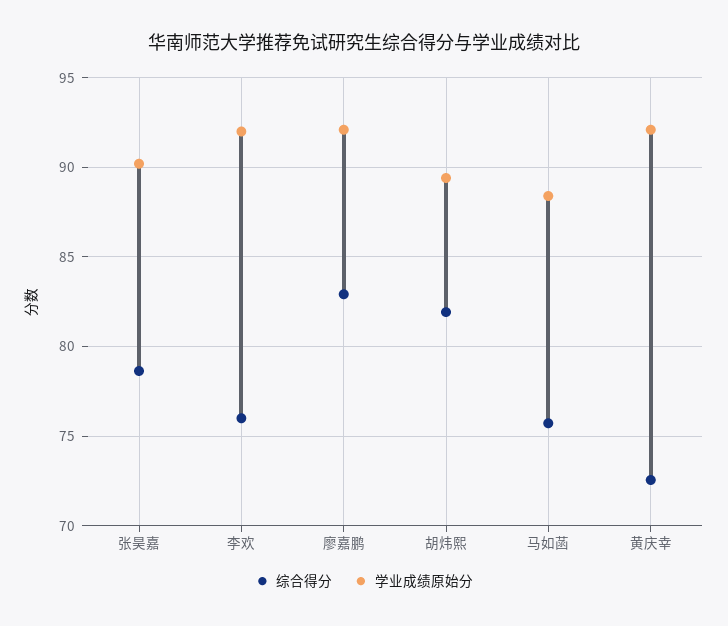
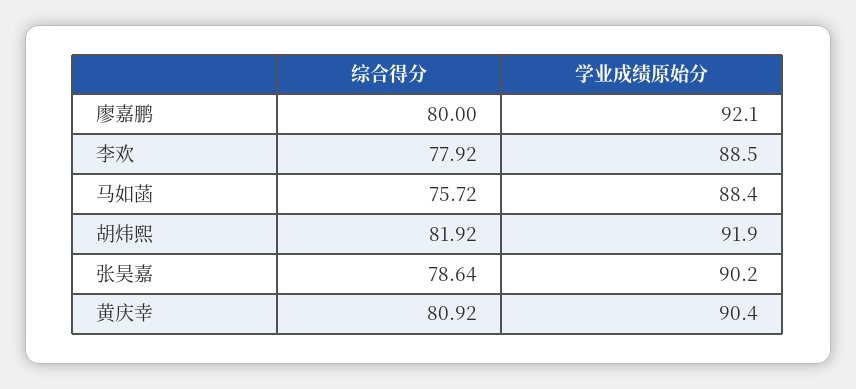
综合得分, 李欢: 76 -> 77.92
学业成绩原始分, 李欢: 92 -> 88.5
综合得分, 廖嘉鹏: 83 -> 80
学业成绩原始分, 胡炜熙: 89.5 -> 91.9
综合得分, 黄庆幸: 72.5 -> 80.92
学业成绩原始分, 黄庆幸: 92 -> 90.4

